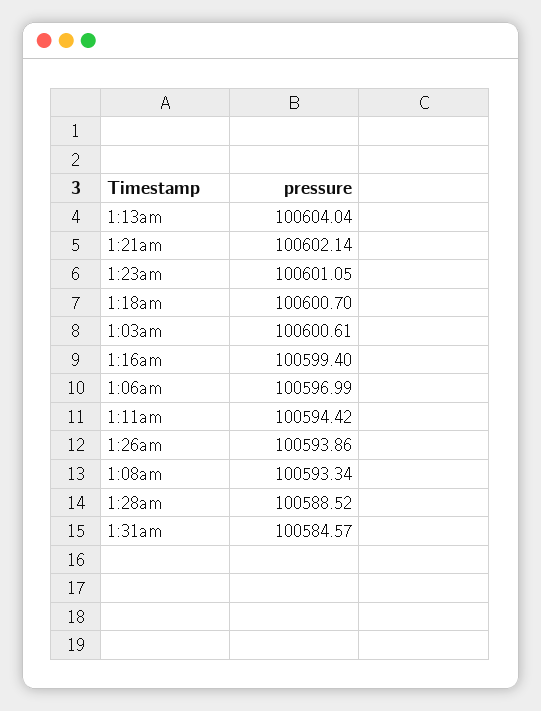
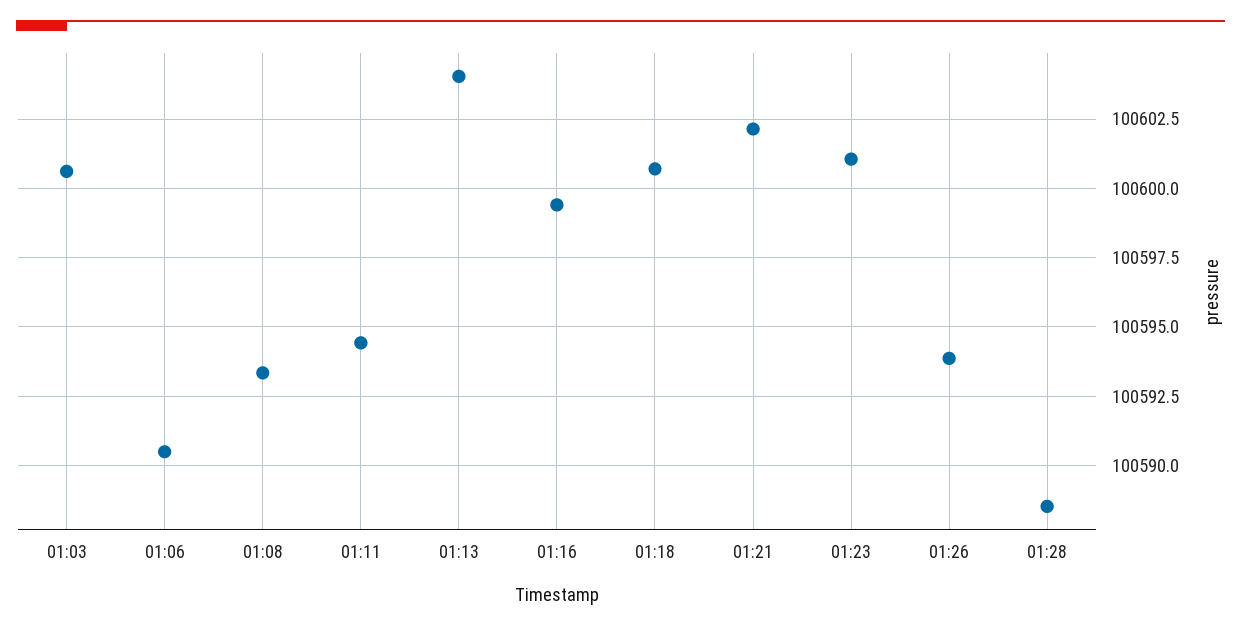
1:06am: 100596.99 -> 100590.5
1:31am: 100584.57 -> none

